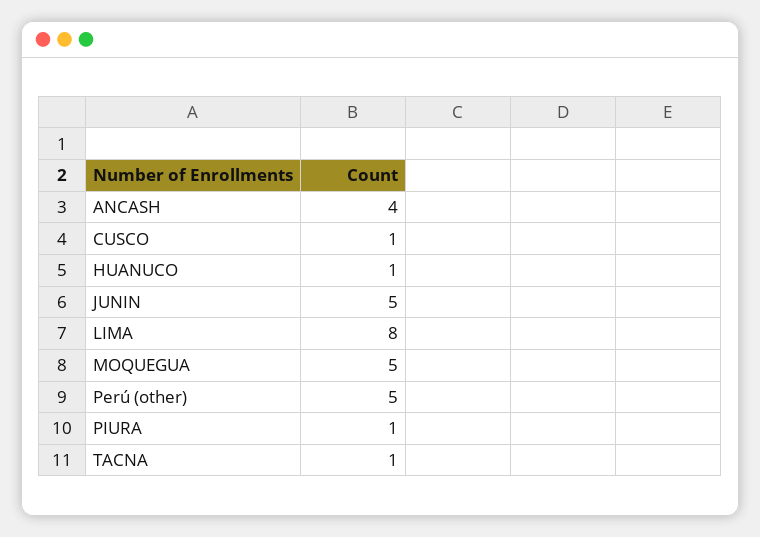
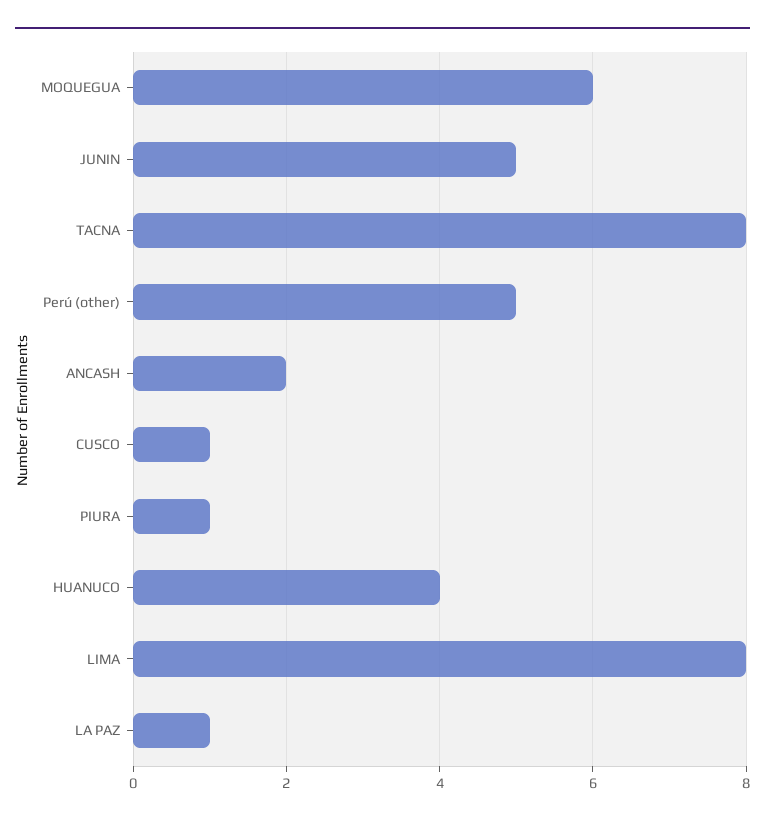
ANCASH: 4 -> 2
HUANUCO: 1 -> 4
MOQUEGUA: 5 -> 6
TACNA: 1 -> 8
LA PAZ: none -> 1

